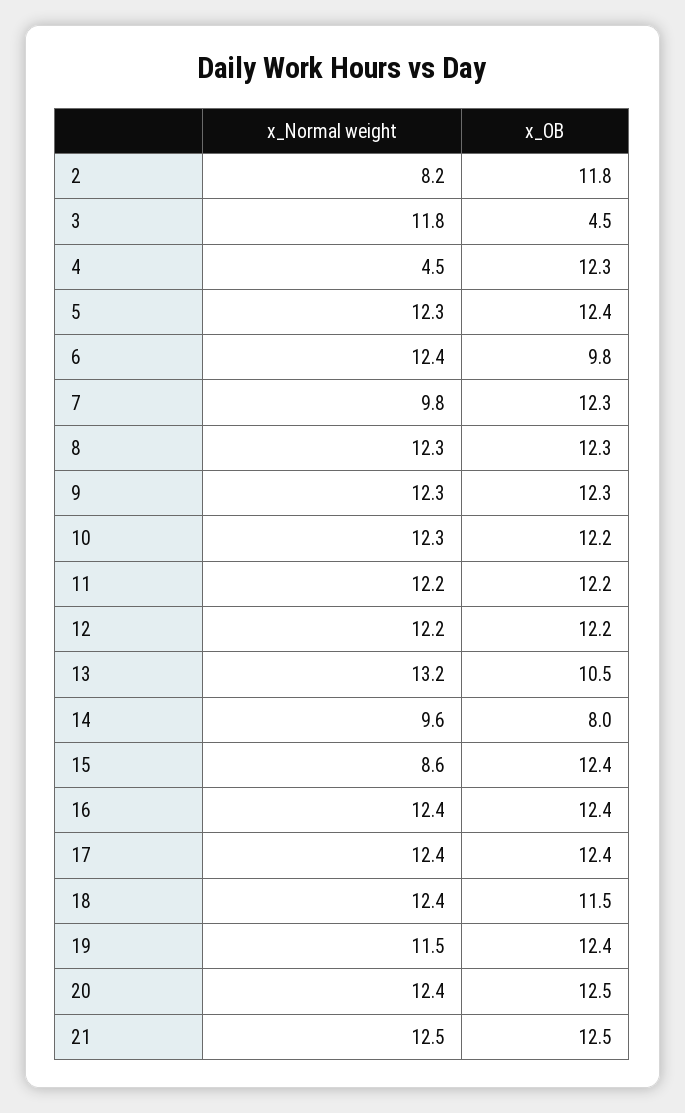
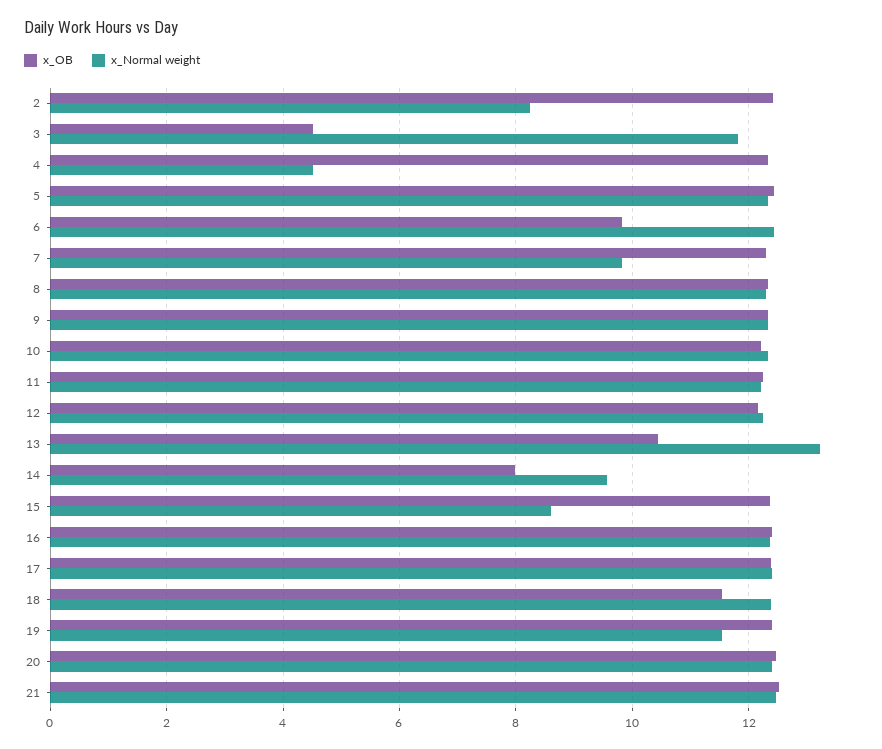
x_OB, 2: 11.8 -> 12.4

